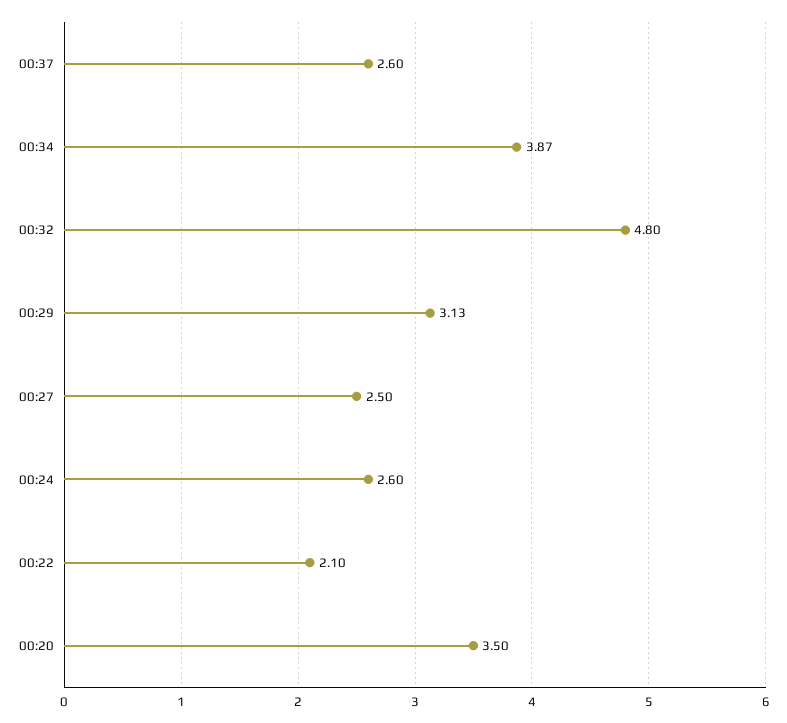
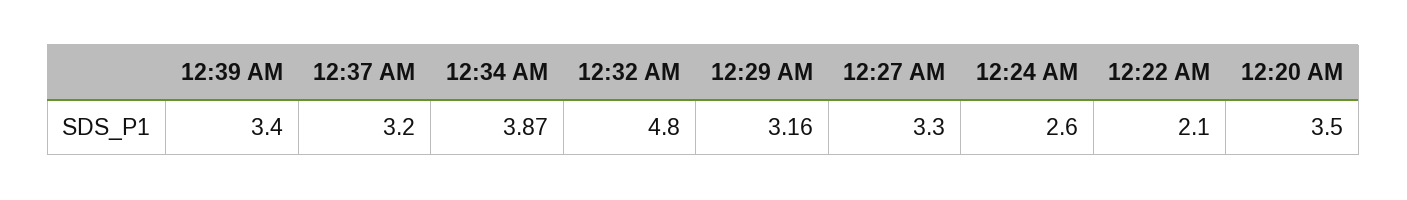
00:37: 2.6 -> 3.2
00:29: 3.13 -> 3.16
00:27: 2.5 -> 3.3
12:39 AM: none -> 3.4

